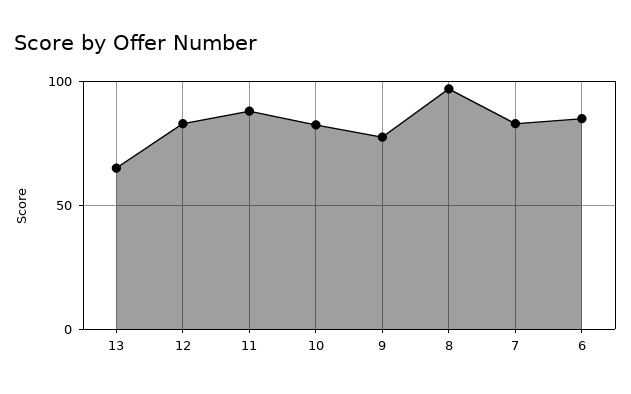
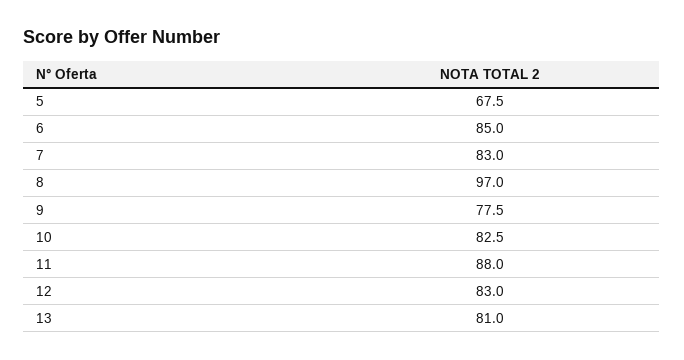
13: 65 -> 81
5: none -> 67.5

